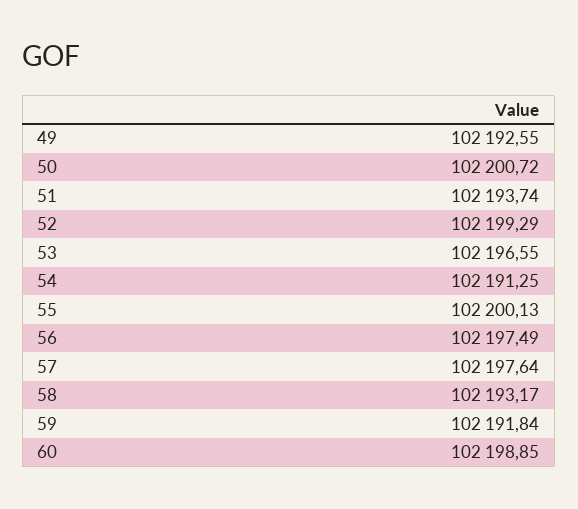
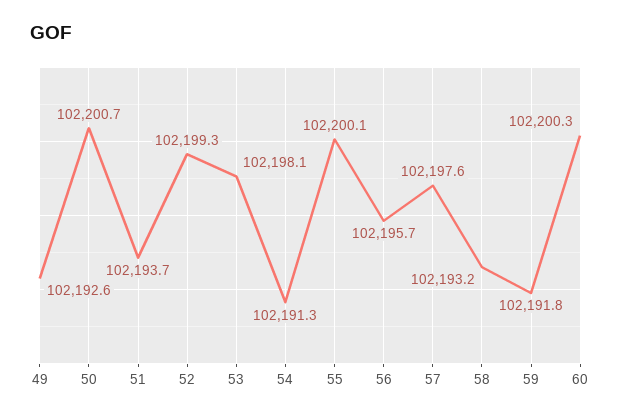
53: 102196.55 -> 102198.1
56: 102197.49 -> 102195.7
60: 102198.85 -> 102200.3

